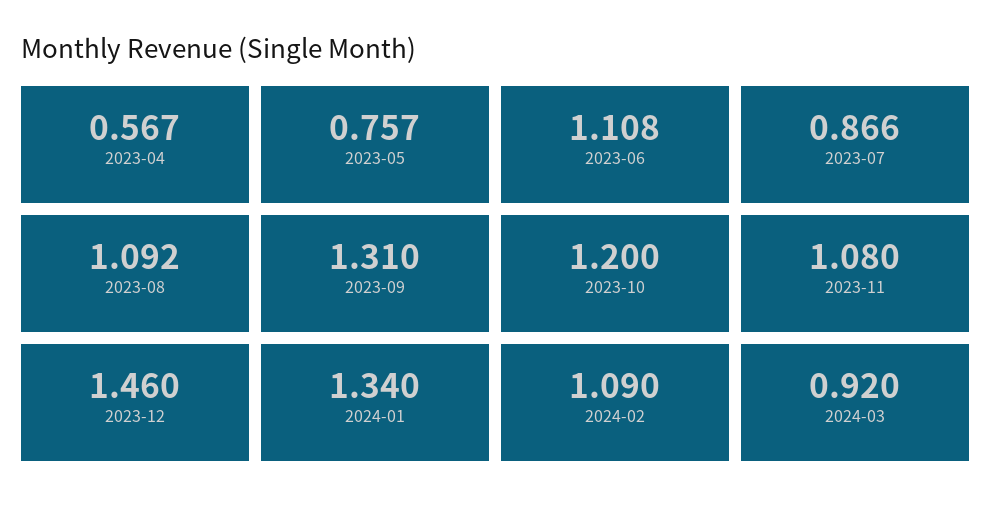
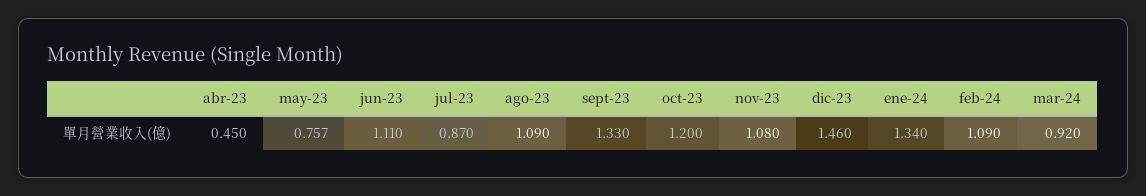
2023-04: 0.567 -> 0.45
2023-06: 1.108 -> 1.11
2023-07: 0.866 -> 0.87
2023-08: 1.092 -> 1.09
2023-09: 1.31 -> 1.33

